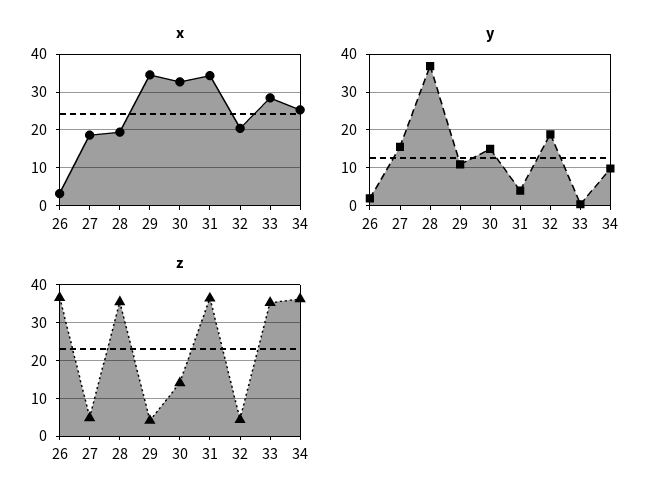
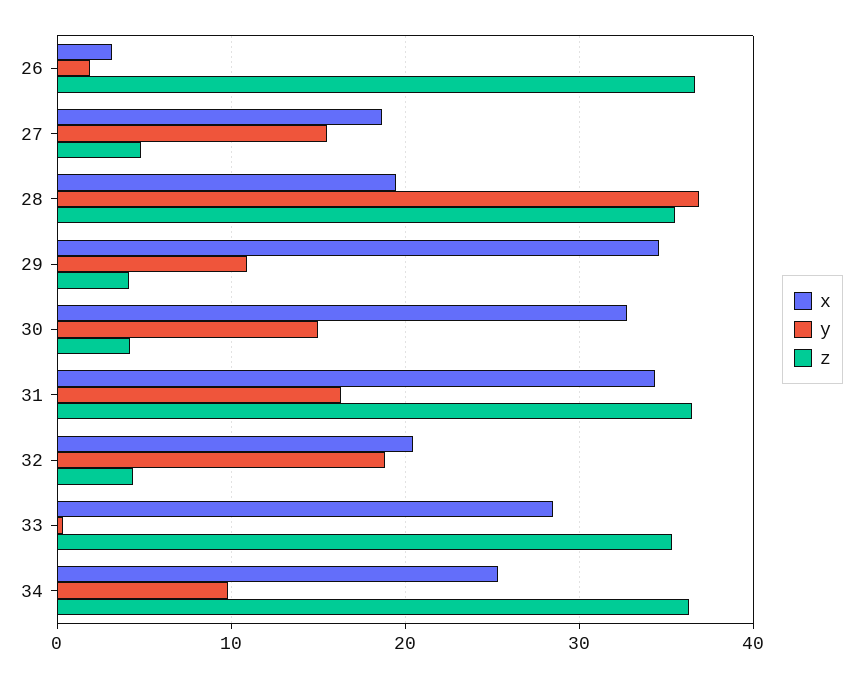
y, 31: 4 -> 16
z, 30: 14 -> 4

